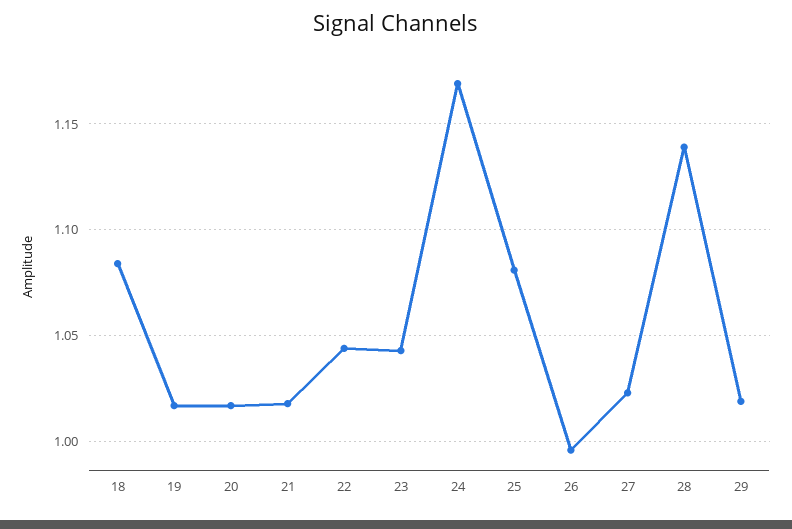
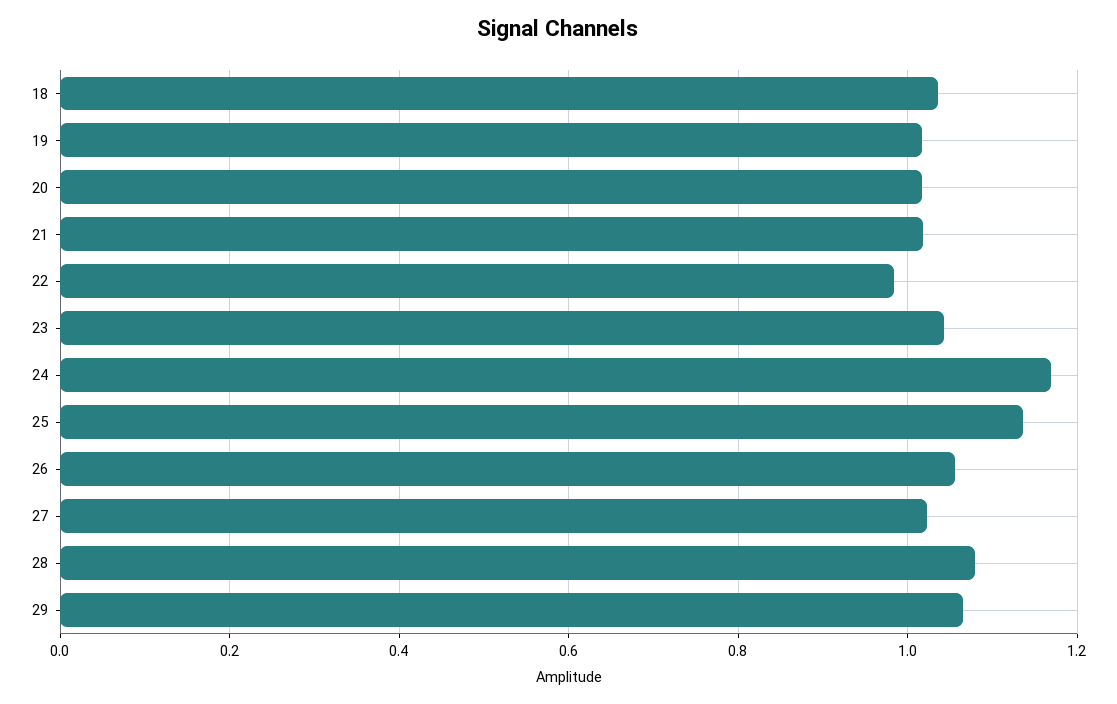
18: 1.085 -> 1.04
22: 1.045 -> 0.98
25: 1.08 -> 1.14
26: 0.995 -> 1.06
28: 1.14 -> 1.08
29: 1.02 -> 1.06

